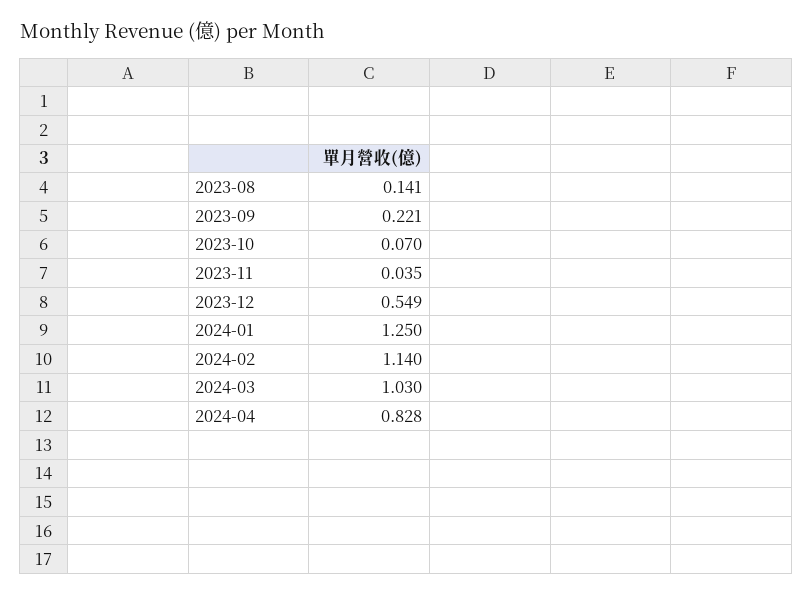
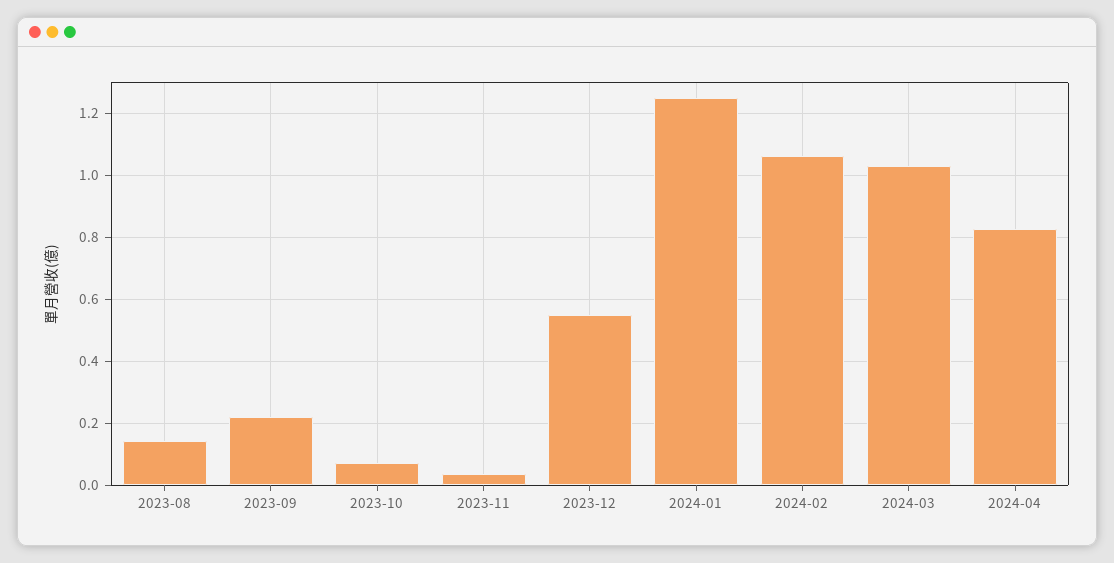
2024-02: 1.14 -> 1.06

